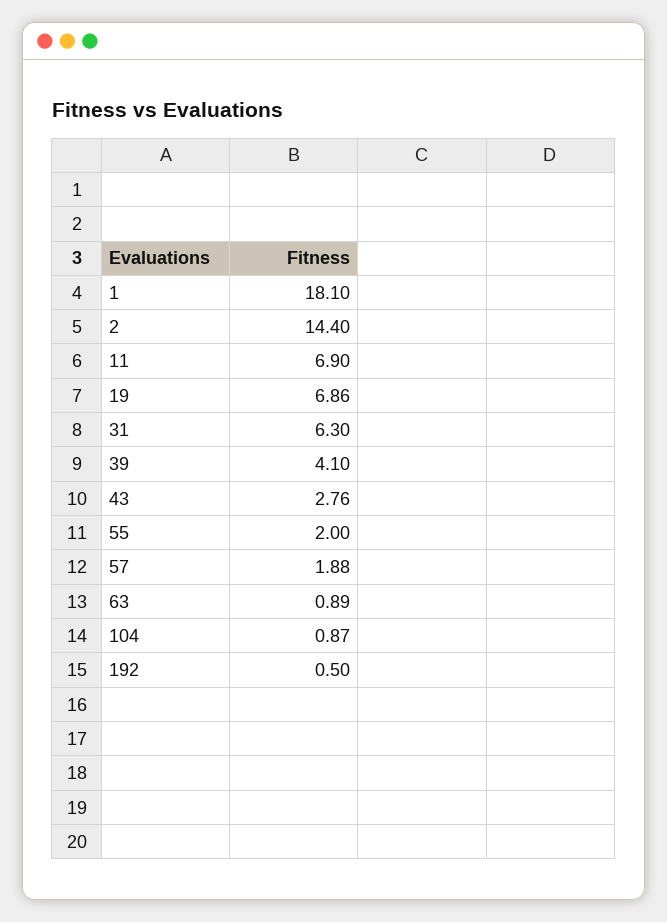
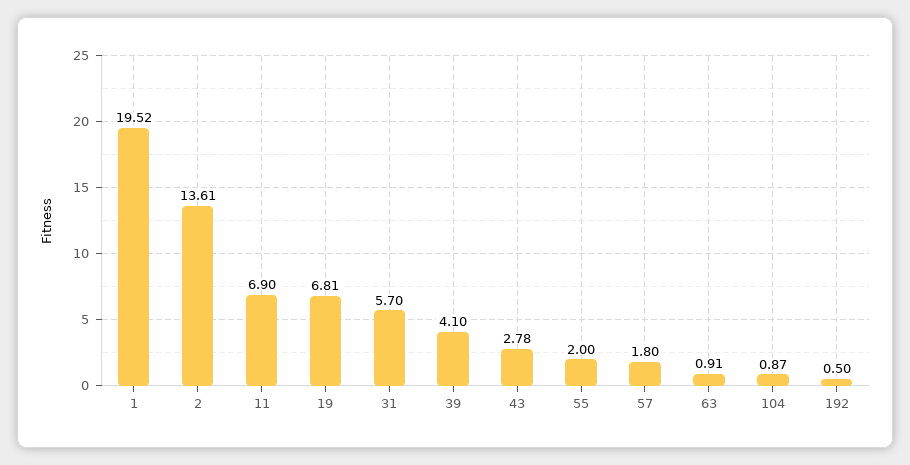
1: 18.1 -> 19.52
2: 14.4 -> 13.61
19: 6.86 -> 6.81
31: 6.3 -> 5.7
43: 2.76 -> 2.78
57: 1.88 -> 1.8
63: 0.89 -> 0.91

